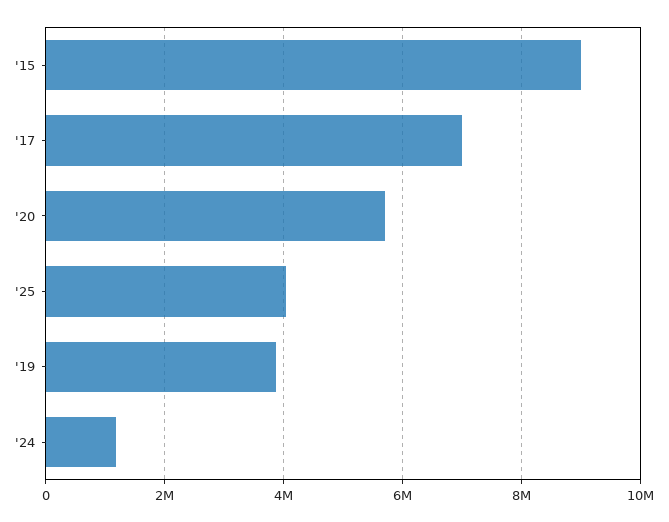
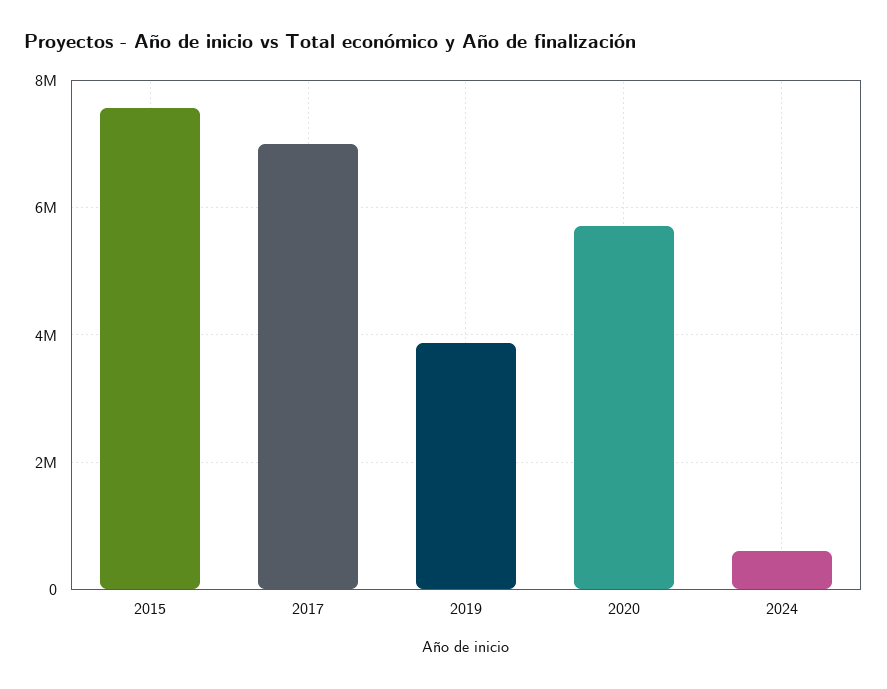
'15: 9000000 -> 7600000
'25: 4000000 -> none
'24: 1200000 -> 600000

